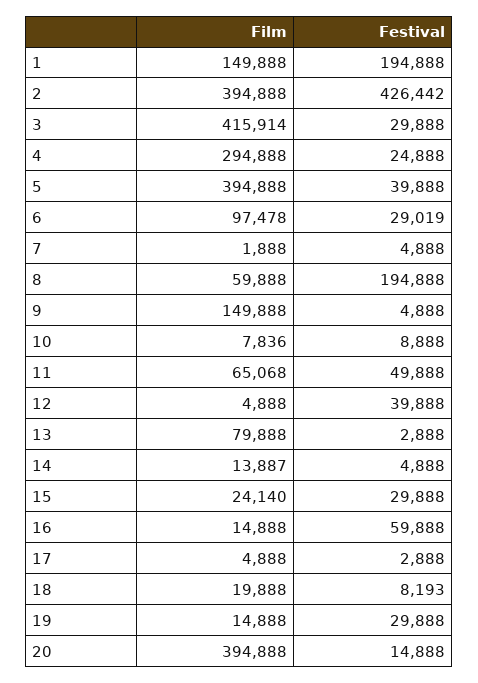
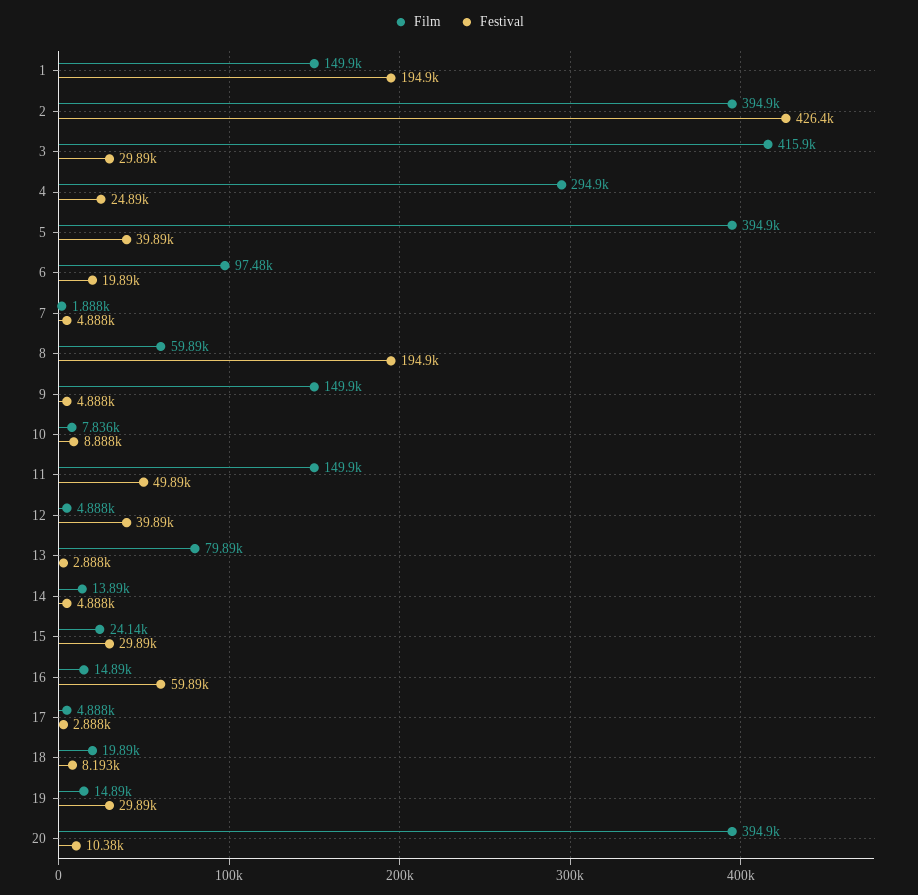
Festival, 6: 29019 -> 19890
Film, 11: 65068 -> 149900
Festival, 20: 14888 -> 10380

